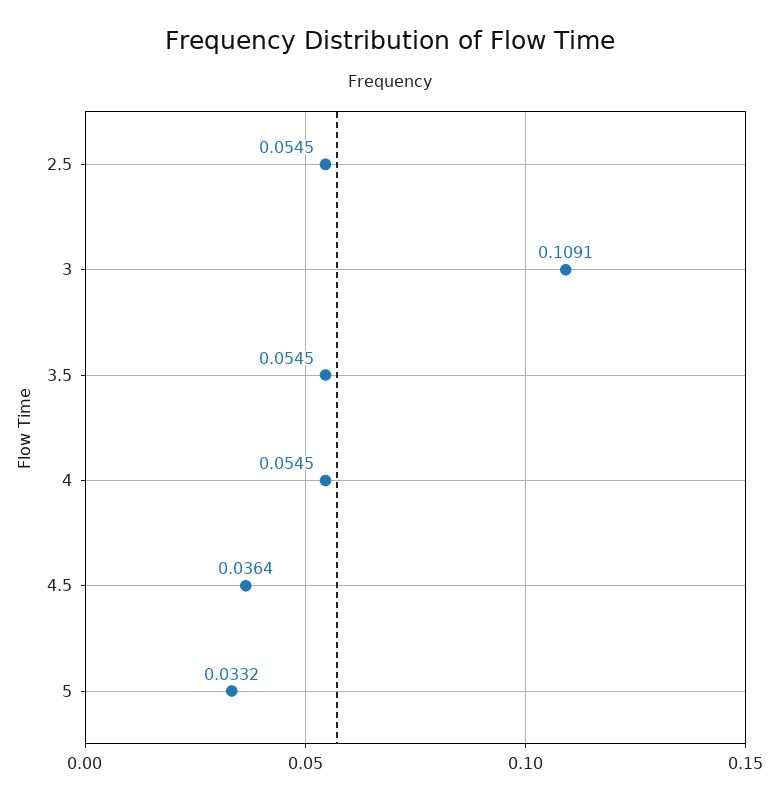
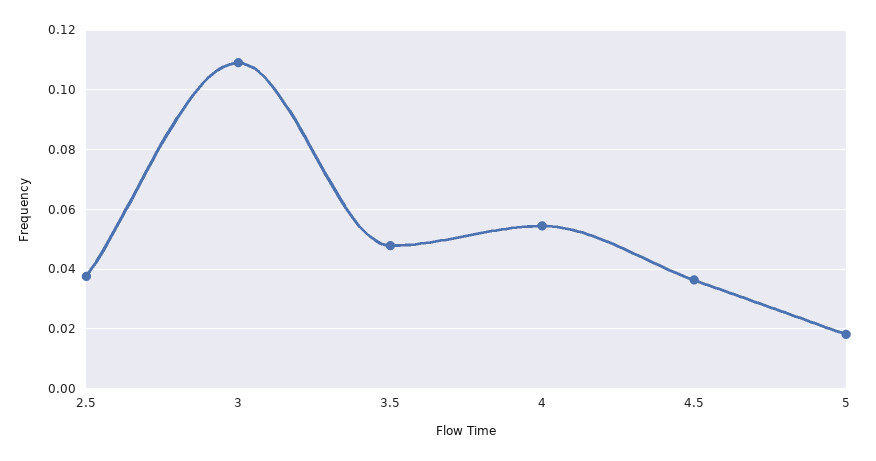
2.5: 0.0545 -> 0.0375
3.5: 0.0545 -> 0.0475
5: 0.0332 -> 0.0175

